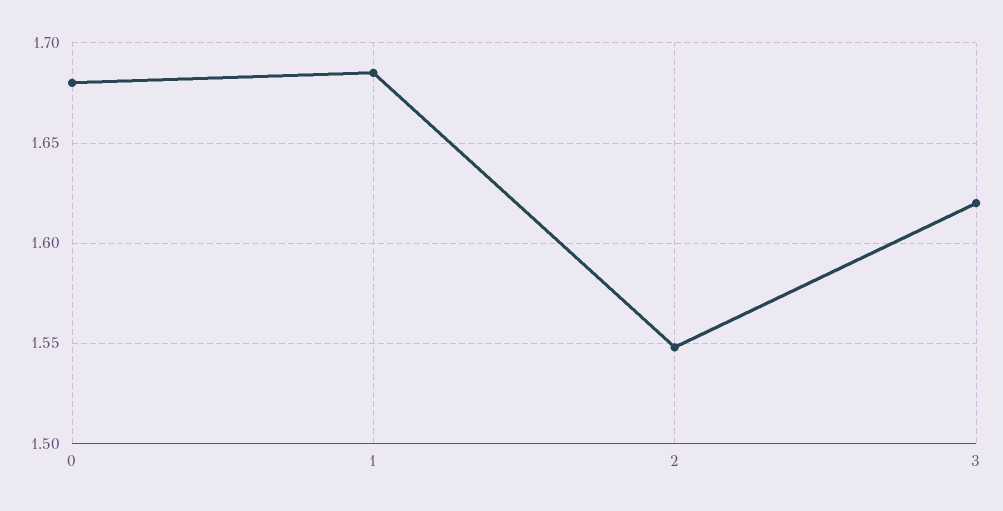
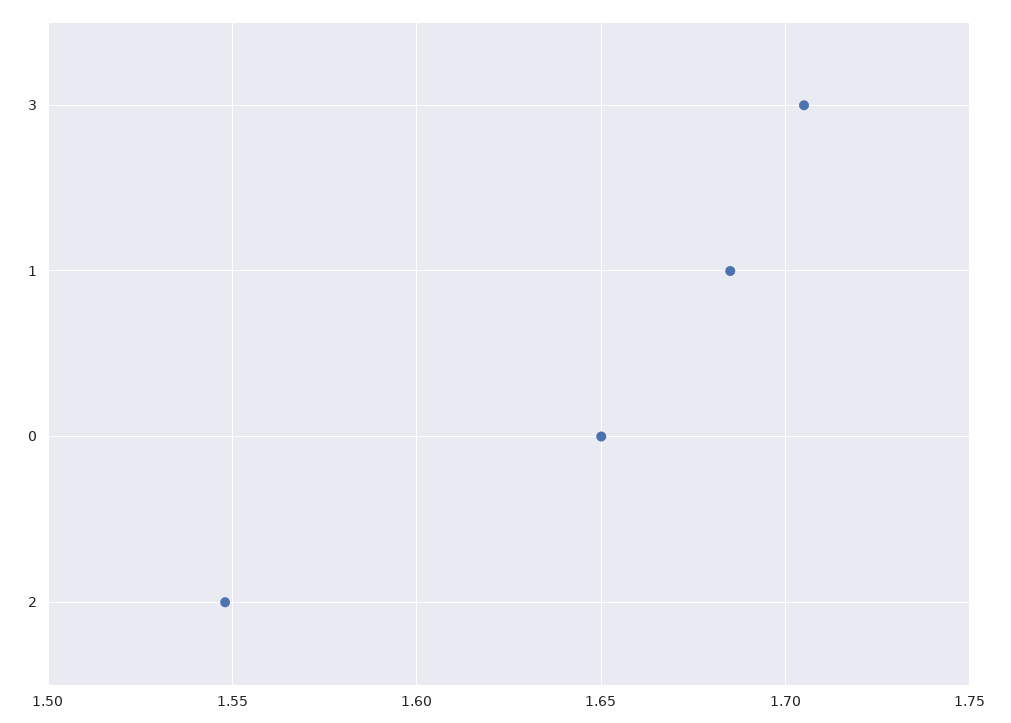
0: 1.68 -> 1.65
3: 1.62 -> 1.705

